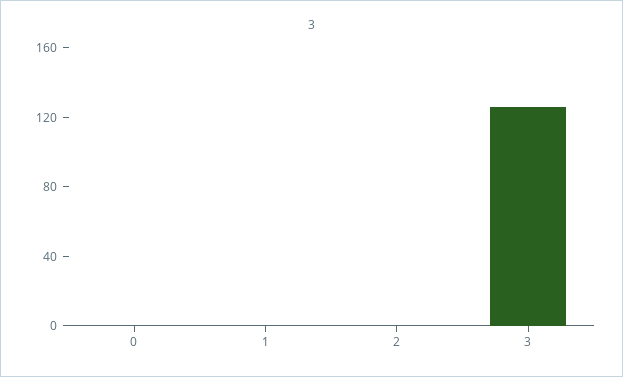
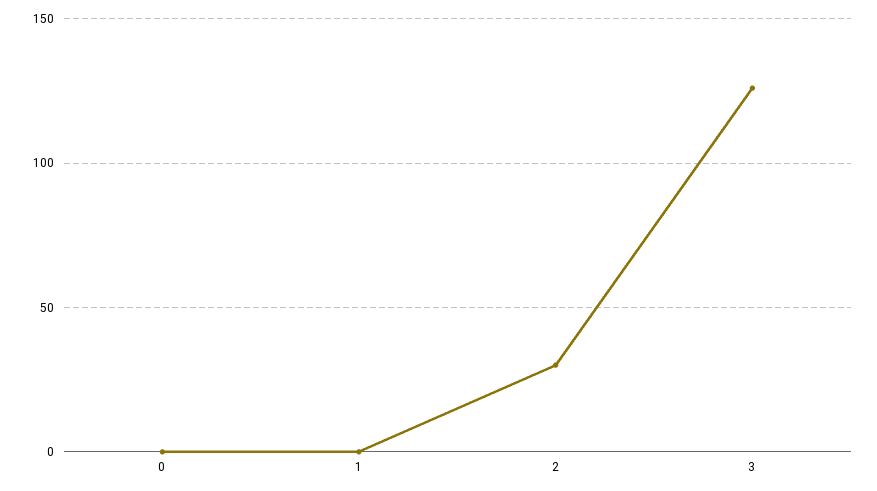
2: 0 -> 30

